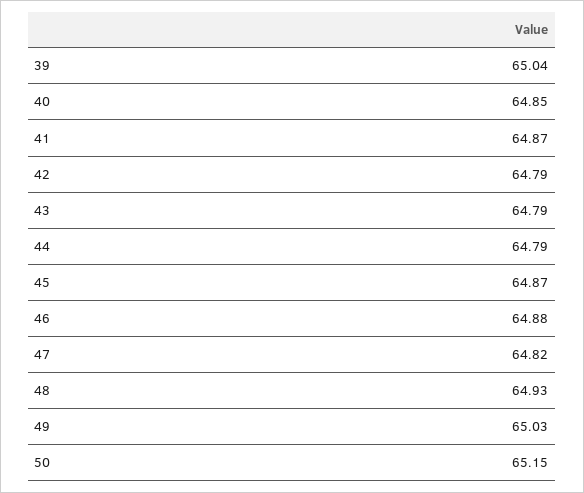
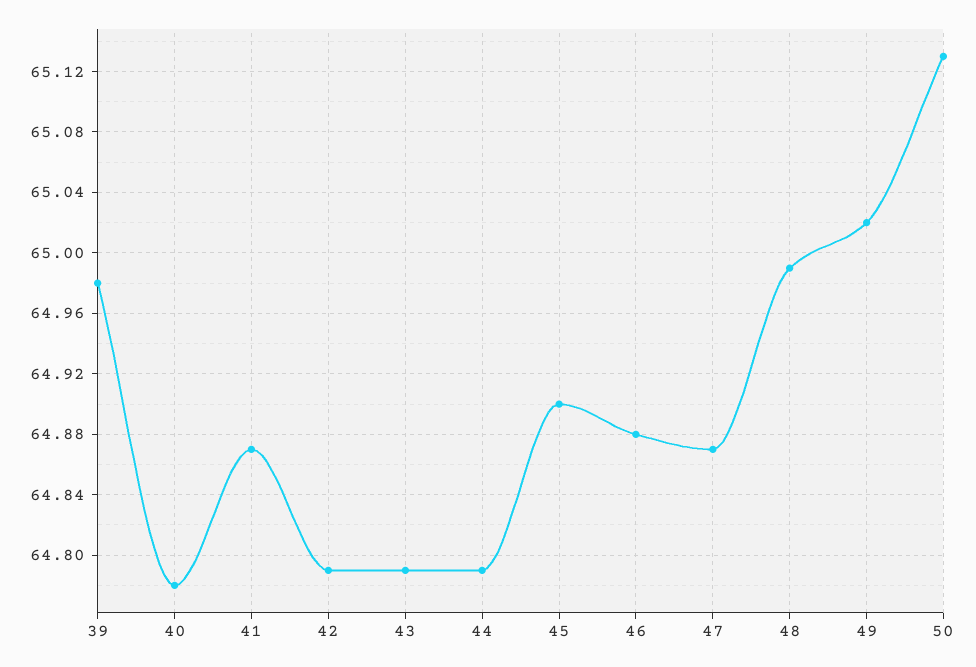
39: 65.04 -> 64.98
40: 64.85 -> 64.78
45: 64.87 -> 64.9
47: 64.82 -> 64.87
48: 64.93 -> 64.99
49: 65.03 -> 65.02
50: 65.15 -> 65.13

